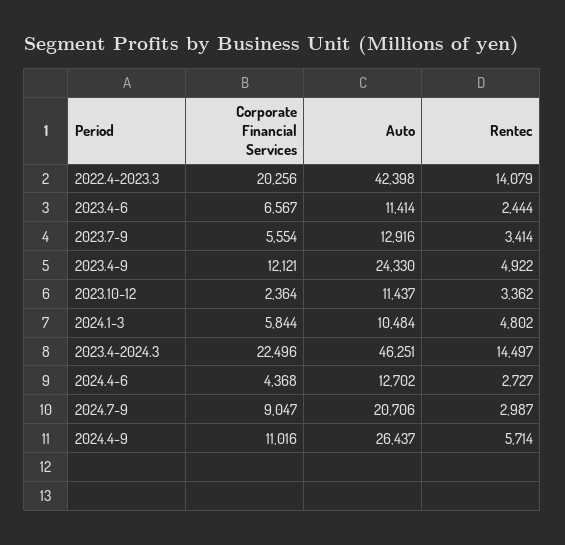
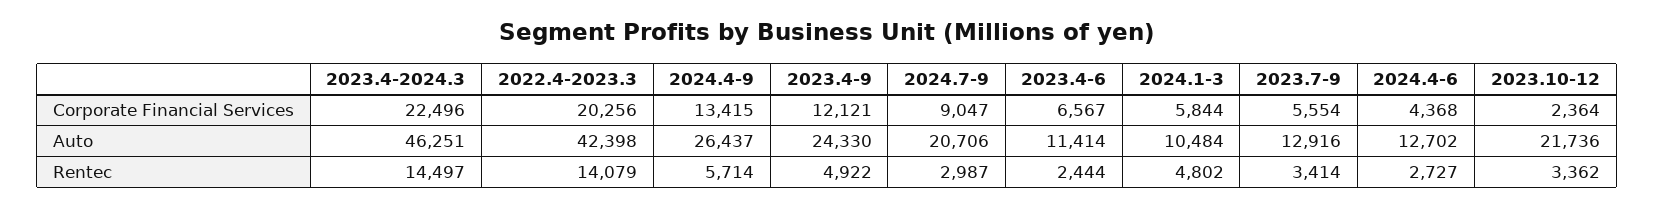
Auto, 2023.10-12: 11437 -> 21736
Corporate Financial Services, 2024.4-9: 11016 -> 13415

